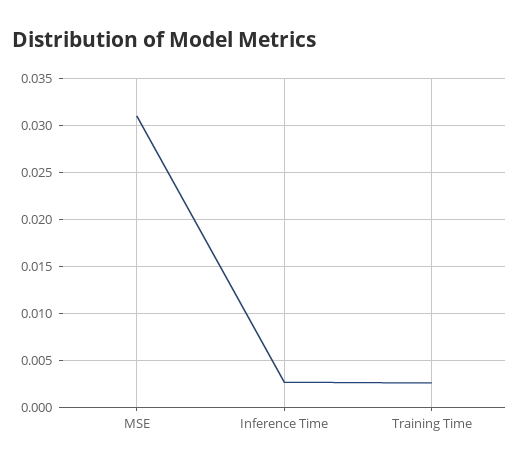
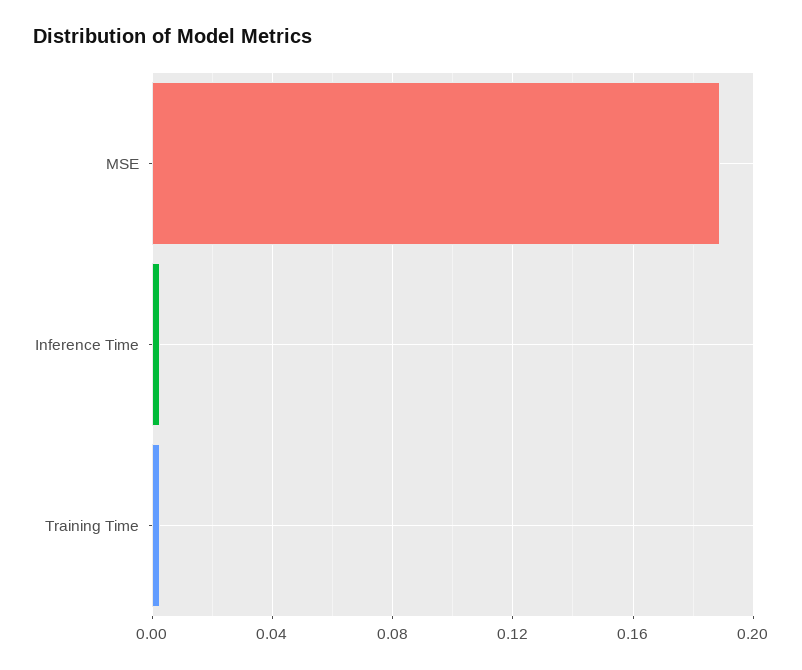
MSE: 0.031 -> 0.19

